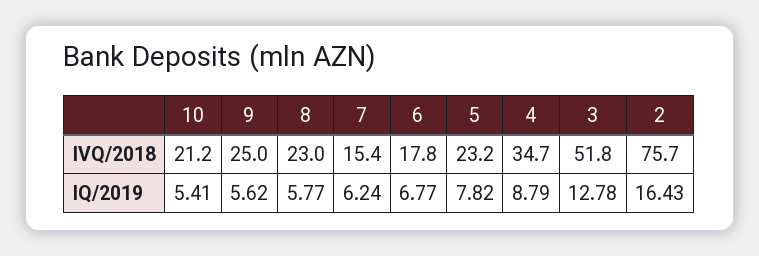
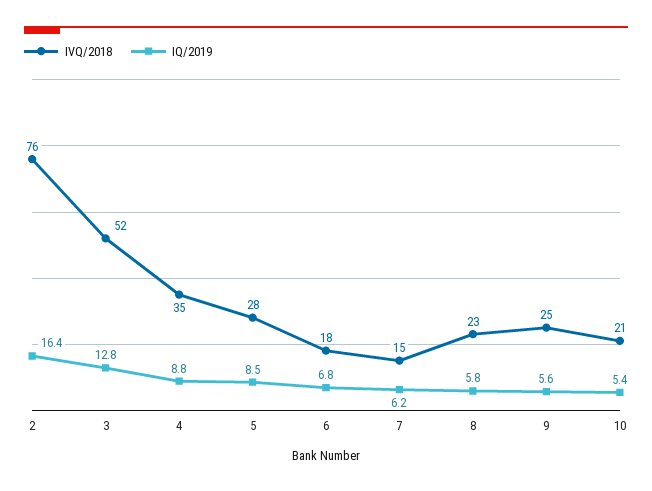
IVQ/2018, 5: 23.2 -> 28
IQ/2019, 5: 7.82 -> 8.5

